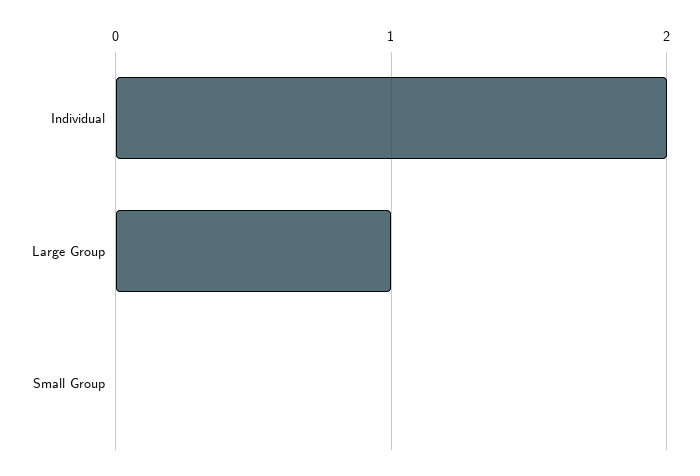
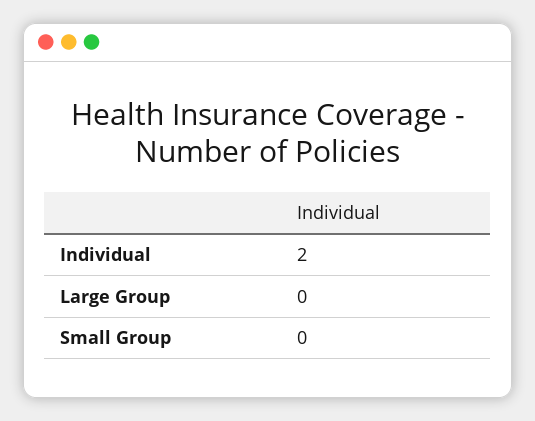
Large Group: 1 -> 0

